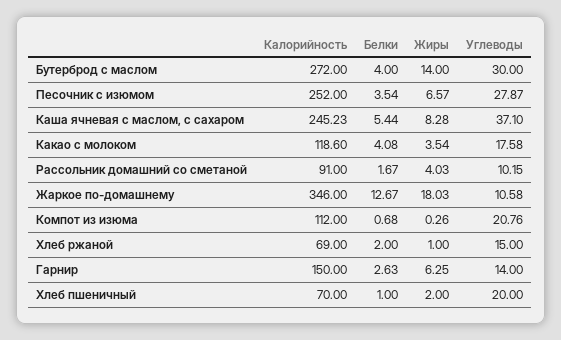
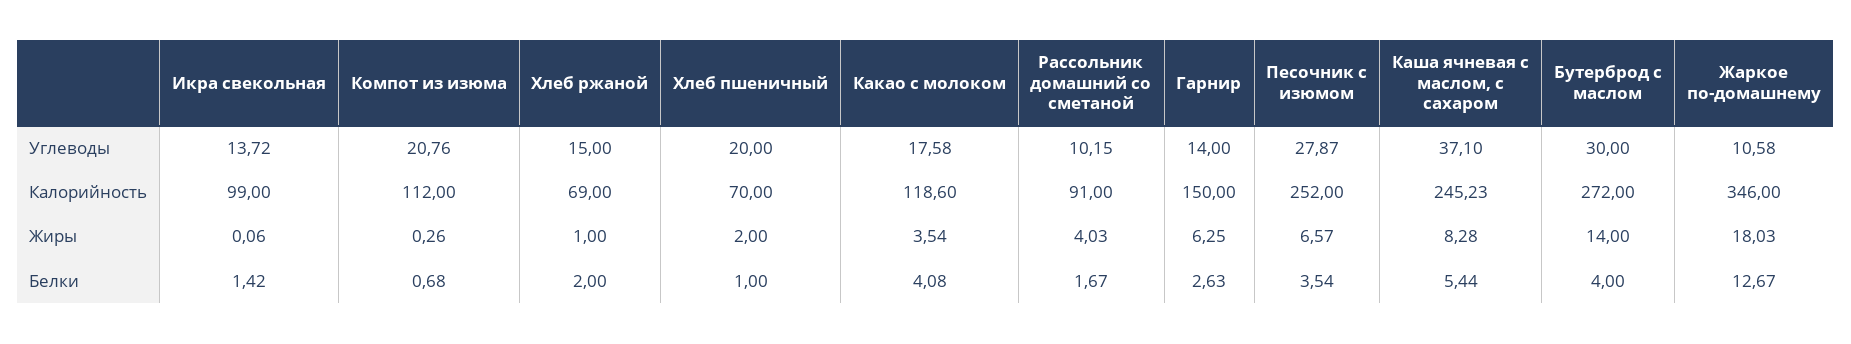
Углеводы, Икра свекольная: none -> 13.72
Калорийность, Икра свекольная: none -> 99
Жиры, Икра свекольная: none -> 0.06
Белки, Икра свекольная: none -> 1.42

